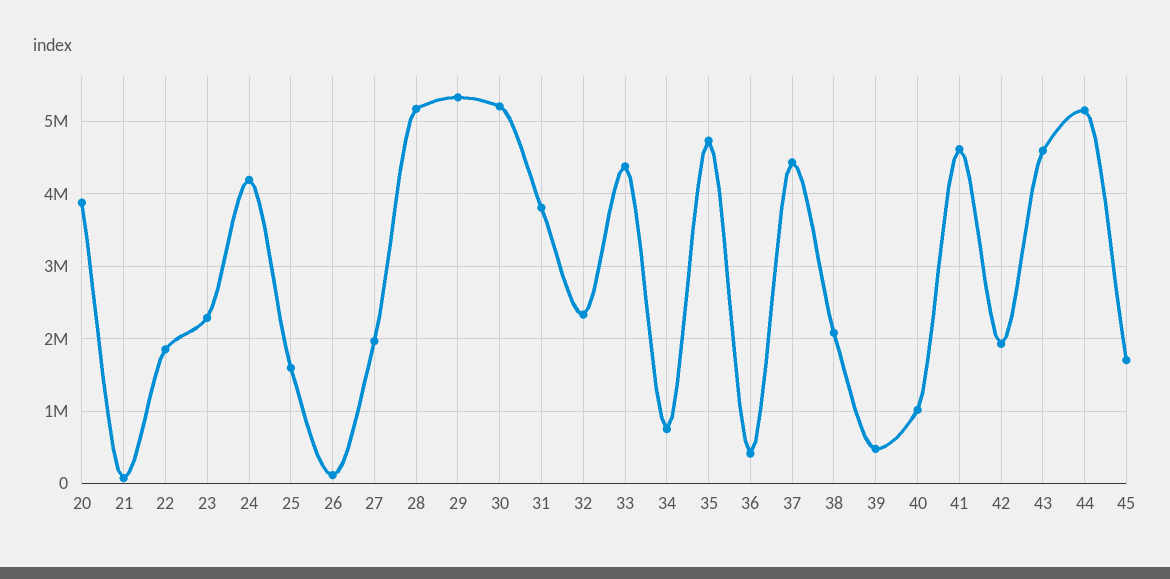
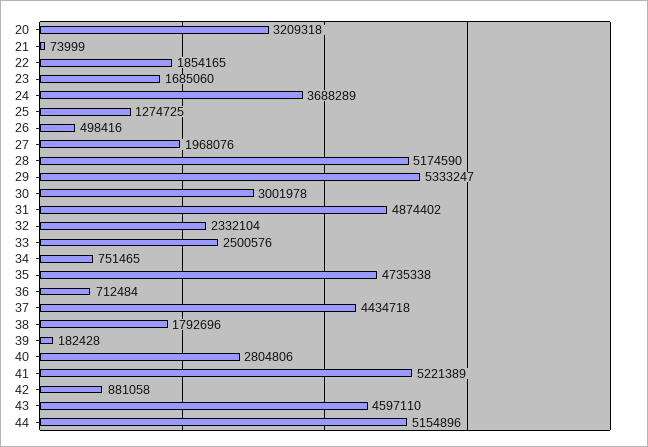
20: 3900000 -> 3209318
23: 2300000 -> 1685060
24: 4200000 -> 3688289
25: 1600000 -> 1274725
26: 100000 -> 498416
30: 5200000 -> 3001978
31: 3800000 -> 4874402
33: 4400000 -> 2500576
36: 400000 -> 712484
38: 2100000 -> 1792696
39: 500000 -> 182428
40: 1000000 -> 2804806
41: 4600000 -> 5221389
42: 1900000 -> 881058
45: 1700000 -> none

